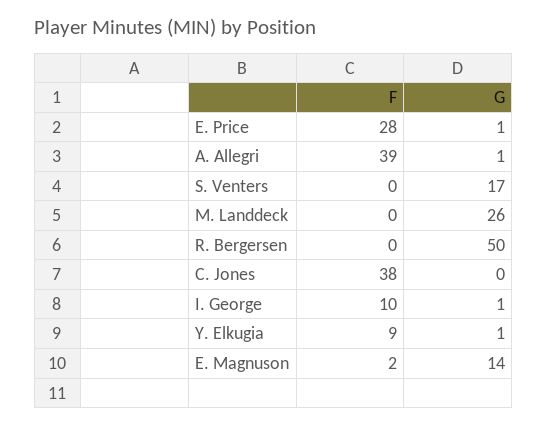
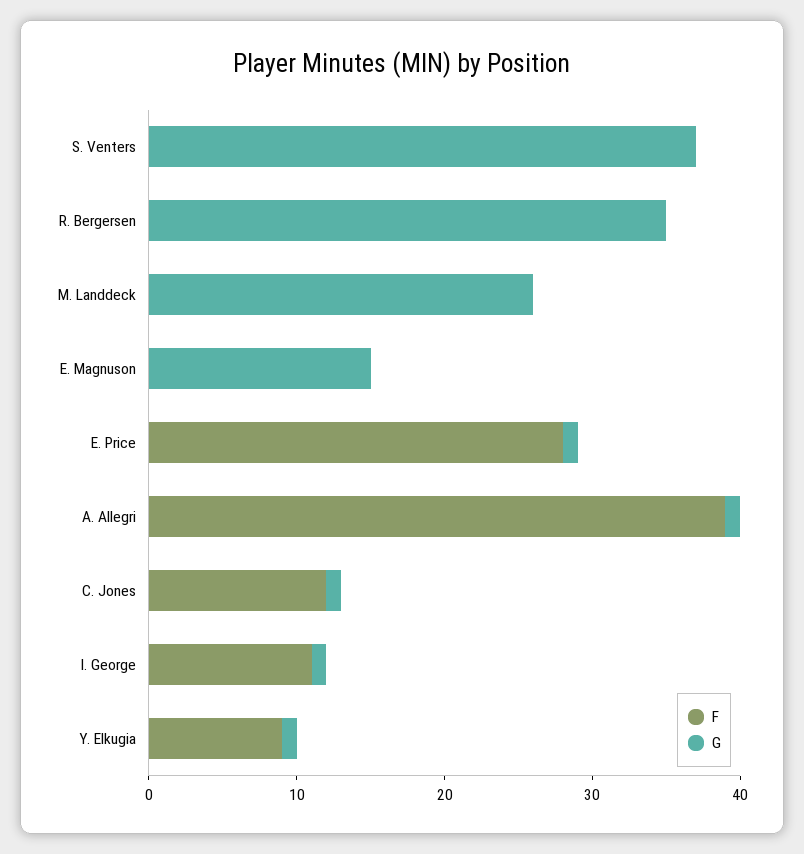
G, S. Venters: 17 -> 37
G, R. Bergersen: 50 -> 35
F, C. Jones: 38 -> 12
G, C. Jones: 0 -> 1
F, I. George: 10 -> 11
F, E. Magnuson: 2 -> 0
G, E. Magnuson: 14 -> 15

